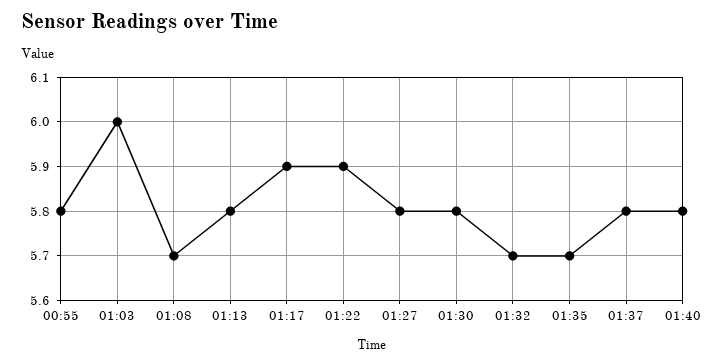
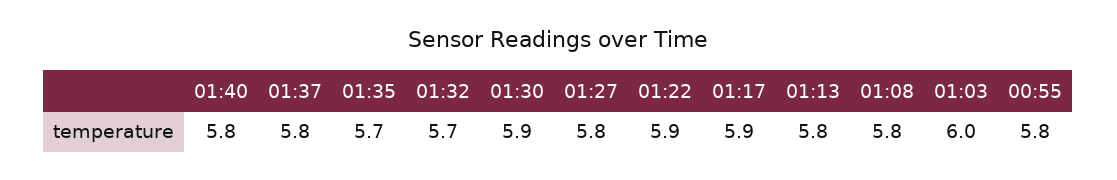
01:08: 5.7 -> 5.8
01:30: 5.8 -> 5.9

